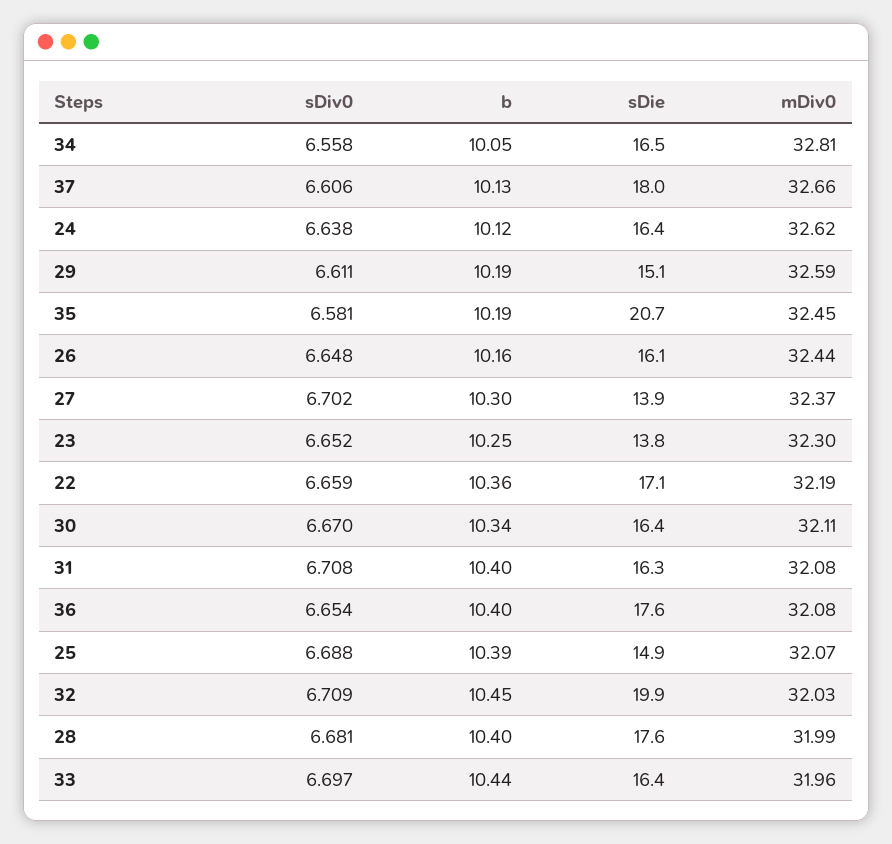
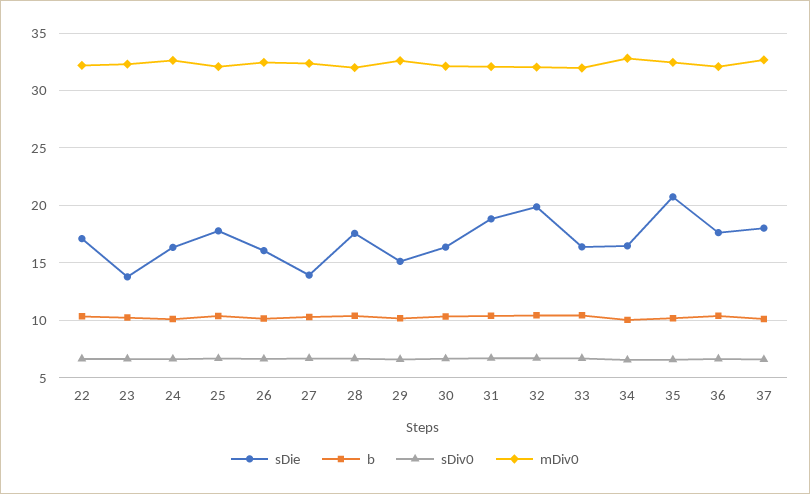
sDie, 31: 16.3 -> 19
sDie, 25: 14.9 -> 18

